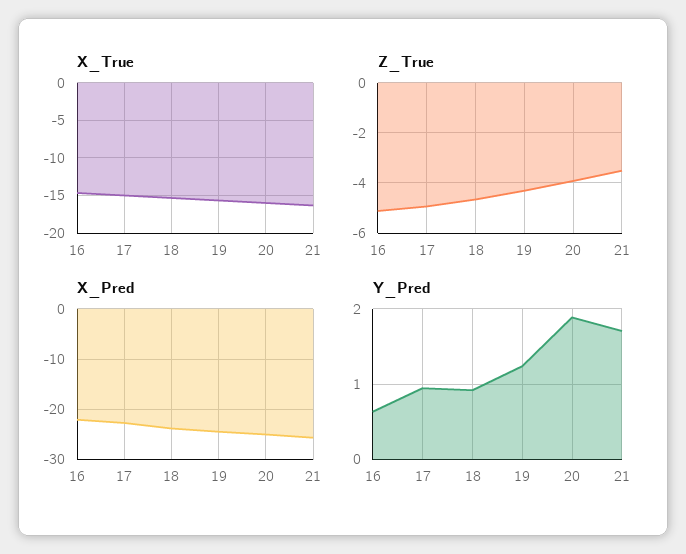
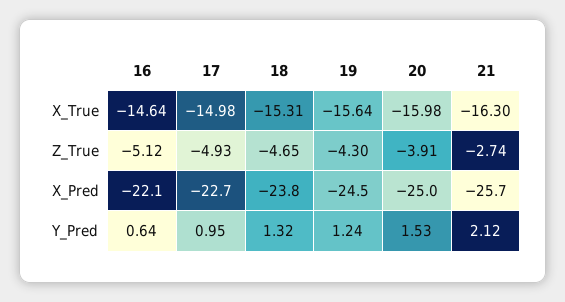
Z_True, 21: -3.5 -> -2.74
Y_Pred, 18: 0.9 -> 1.32
Y_Pred, 20: 1.9 -> 1.53
Y_Pred, 21: 1.7 -> 2.12

